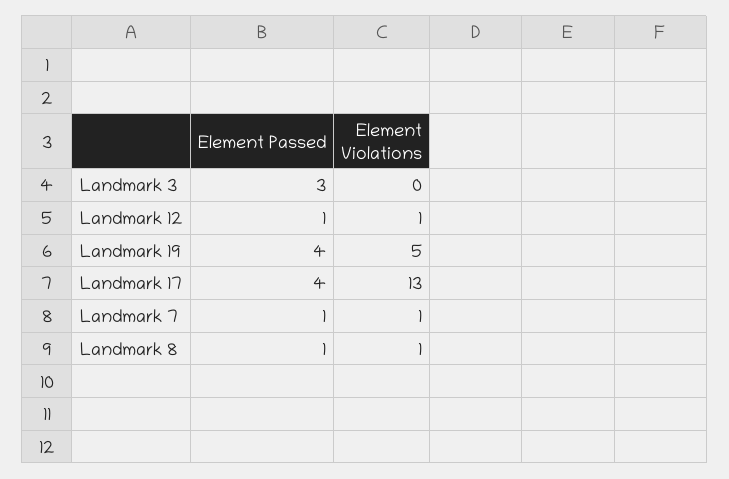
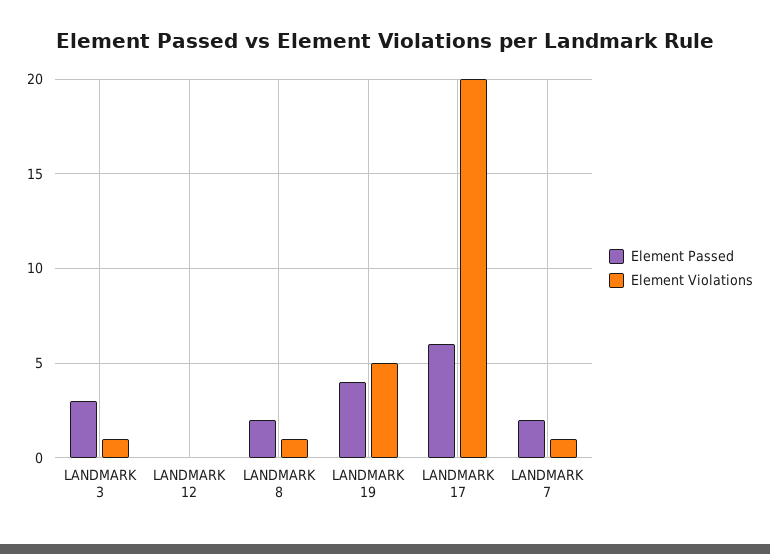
Element Violations, Landmark 3: 0 -> 1
Element Passed, Landmark 12: 1 -> 0
Element Violations, Landmark 12: 1 -> 0
Element Passed, Landmark 17: 4 -> 6
Element Violations, Landmark 17: 13 -> 20
Element Passed, Landmark 7: 1 -> 2
Element Passed, Landmark 8: 1 -> 2

